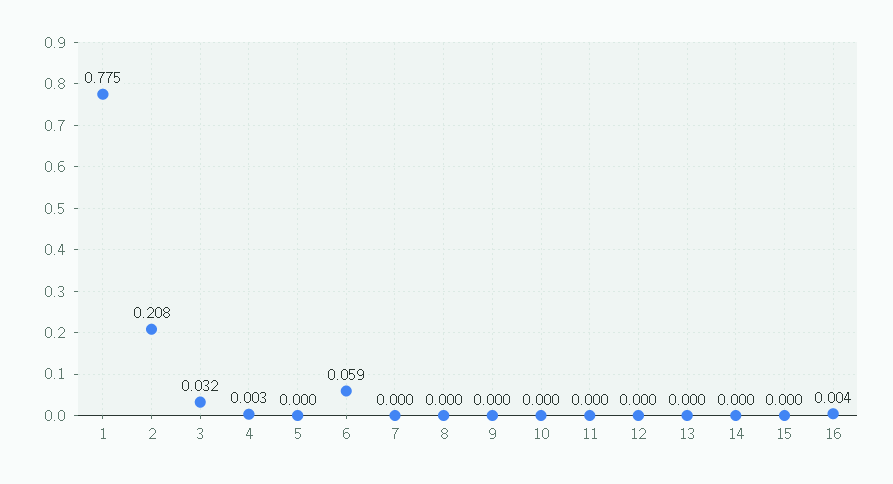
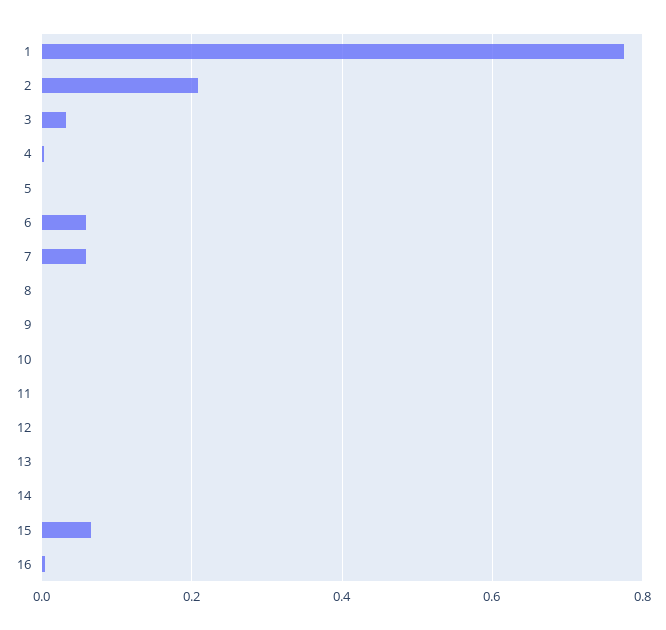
7: 0 -> 0.06
15: 0 -> 0.06

